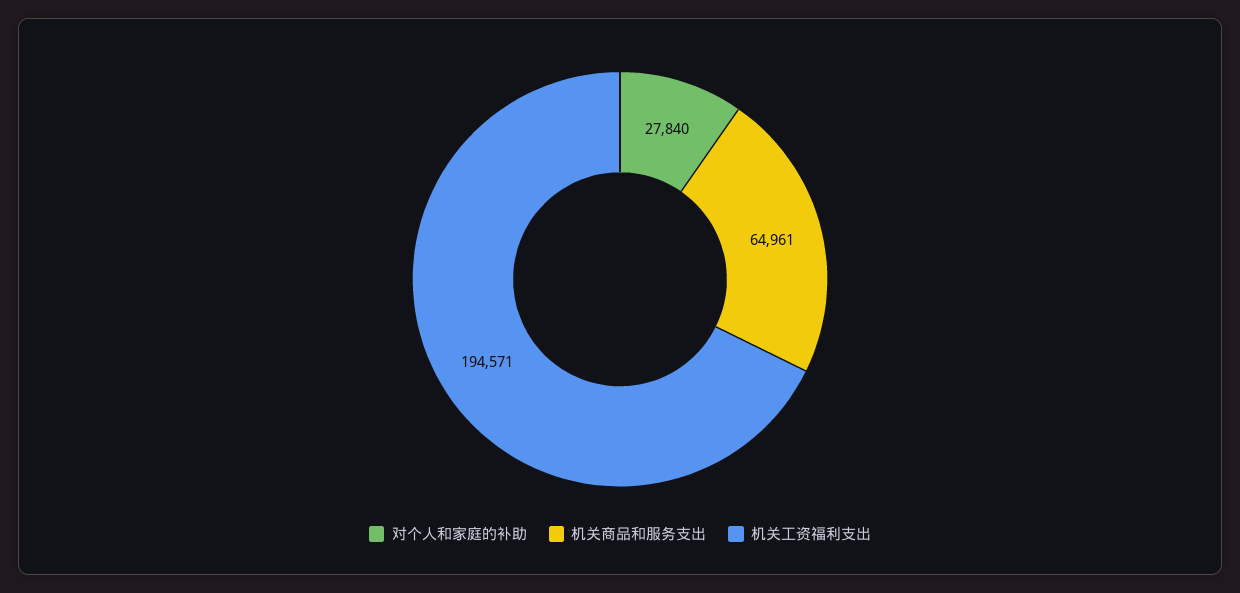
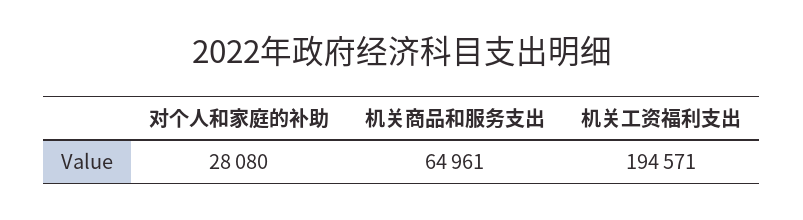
对个人和家庭的补助: 27840 -> 28080

